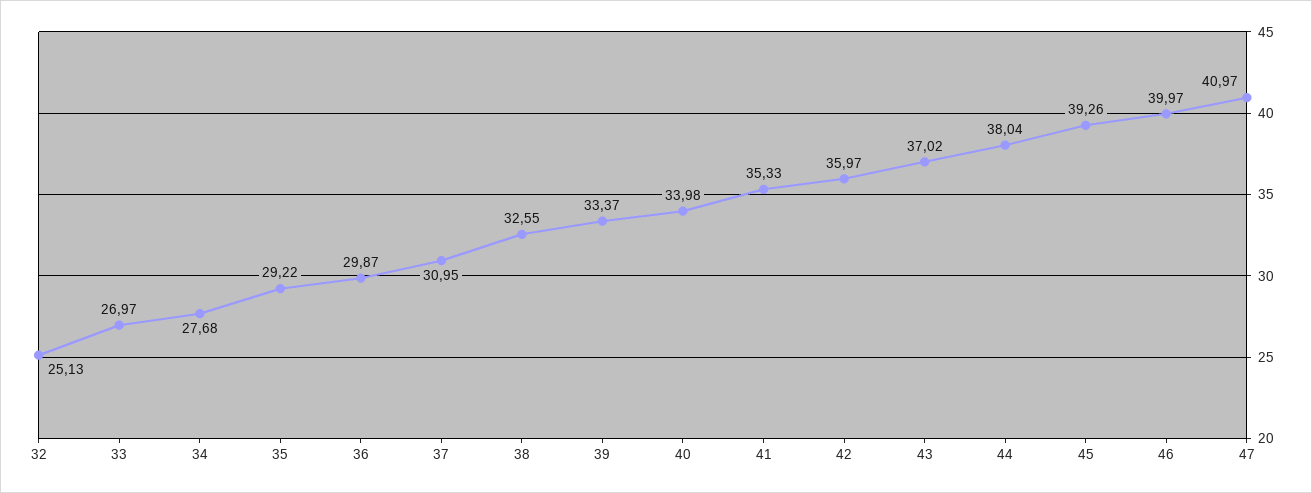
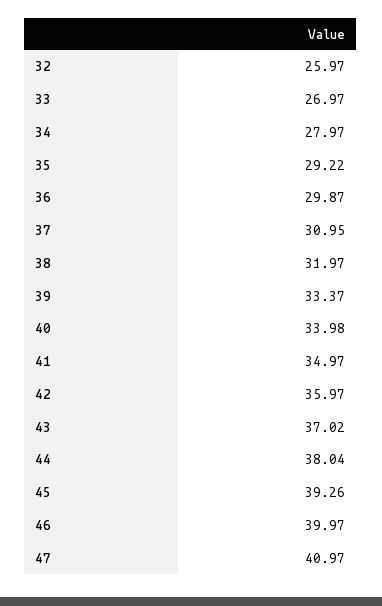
32: 25.13 -> 25.97
34: 27.68 -> 27.97
38: 32.55 -> 31.97
41: 35.33 -> 34.97

